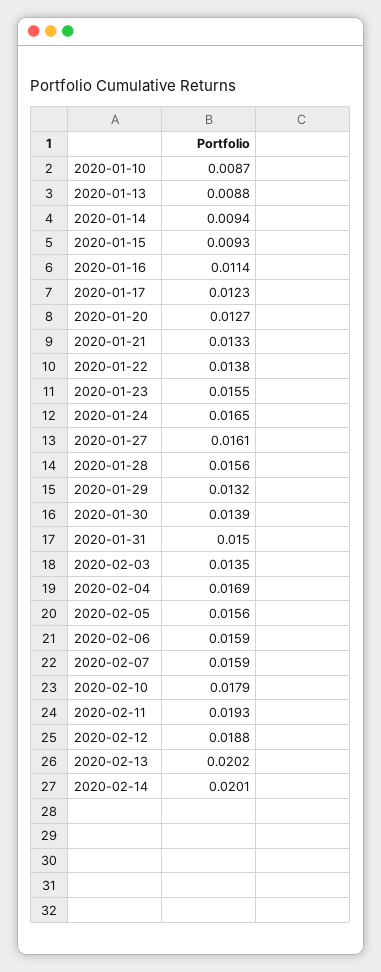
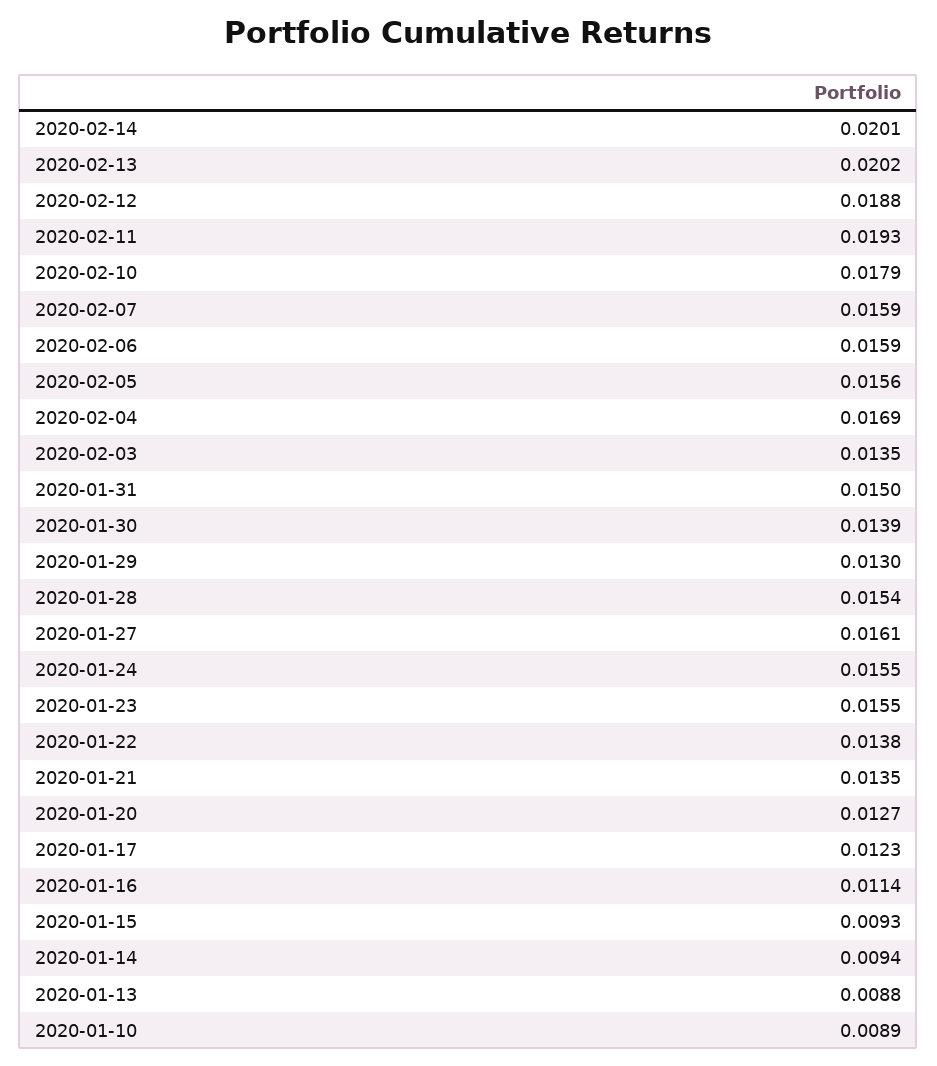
2020-01-10: 0.0087 -> 0.0089
2020-01-21: 0.0133 -> 0.0135
2020-01-24: 0.0165 -> 0.0155
2020-01-28: 0.0156 -> 0.0154
2020-01-29: 0.0132 -> 0.013

